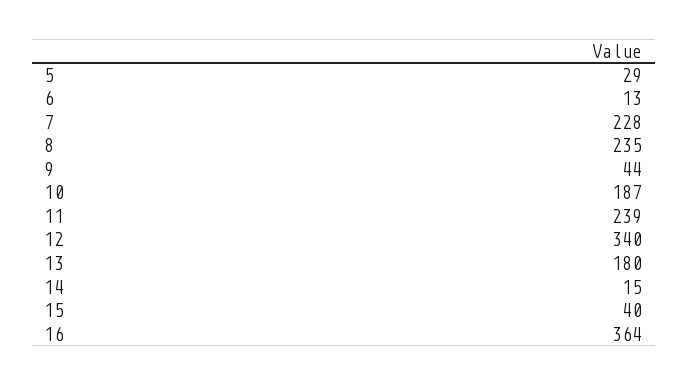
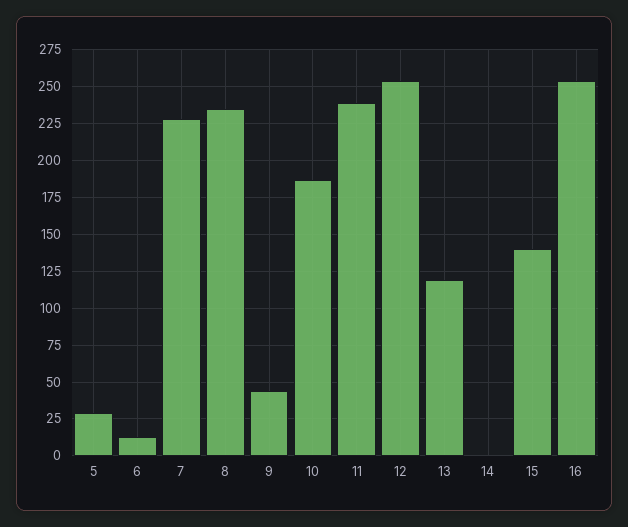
12: 340 -> 255
13: 180 -> 120
14: 15 -> 0
15: 40 -> 140
16: 364 -> 255

